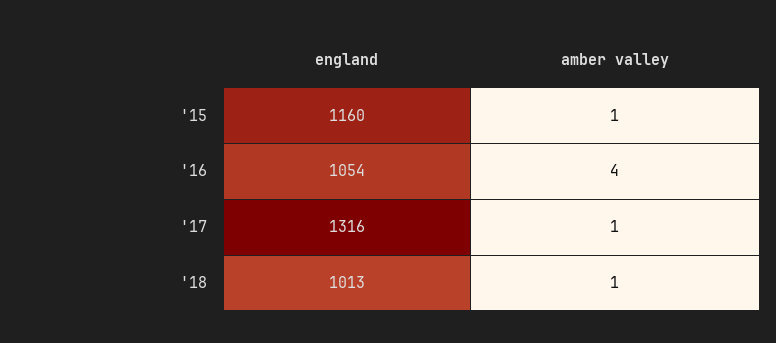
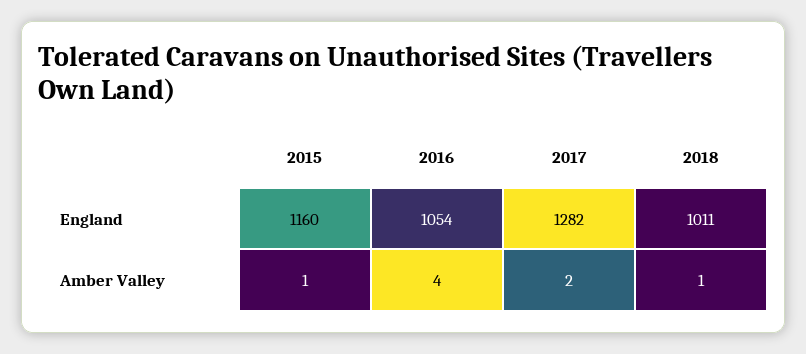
england, '17: 1316 -> 1282
amber valley, '17: 1 -> 2
england, '18: 1013 -> 1011

